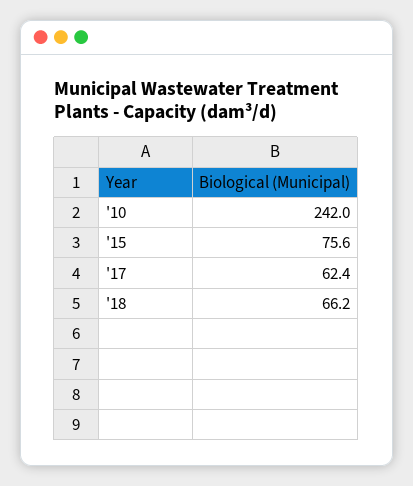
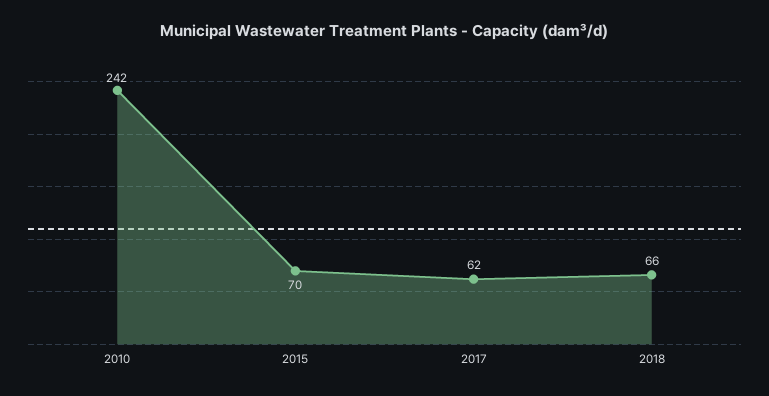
'15: 75.6 -> 70

